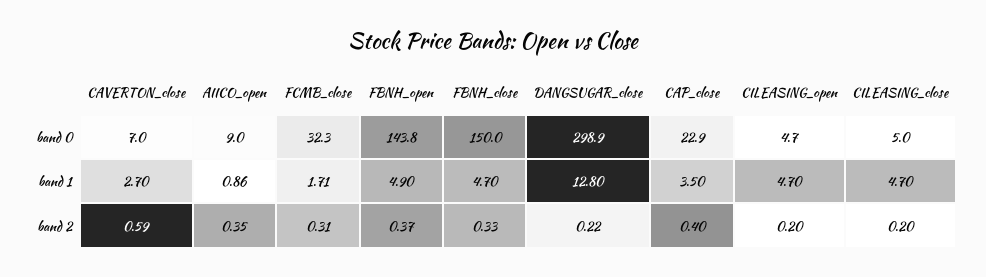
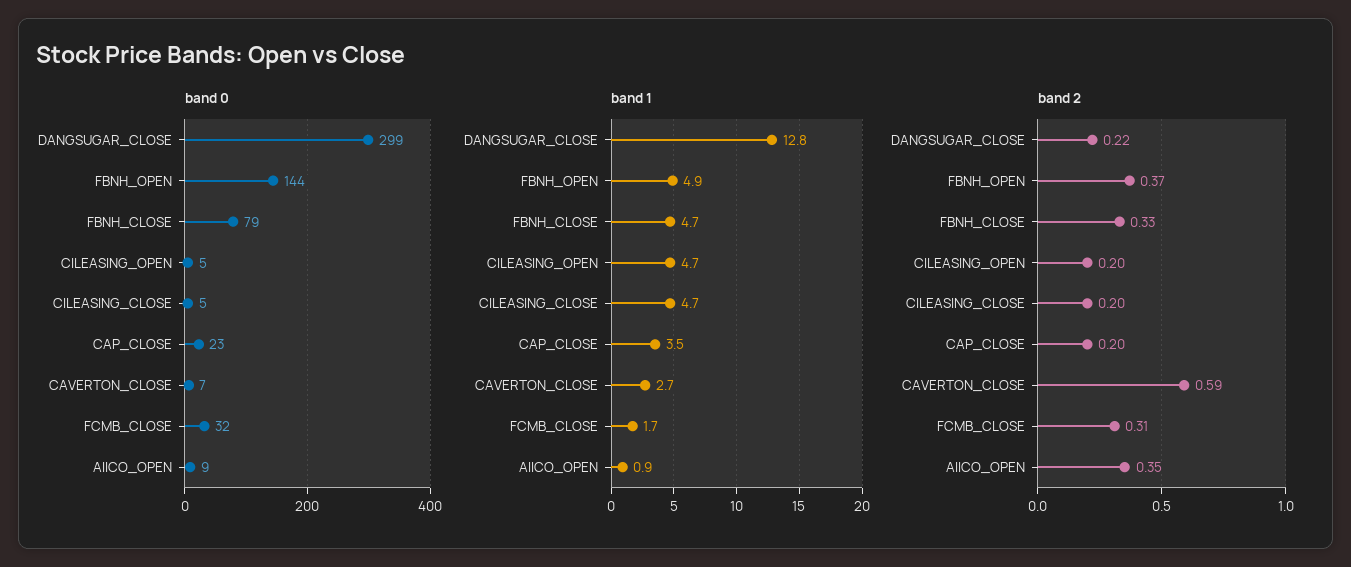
band 0, FBNH_close: 150 -> 79
band 2, CAP_close: 0.4 -> 0.2

